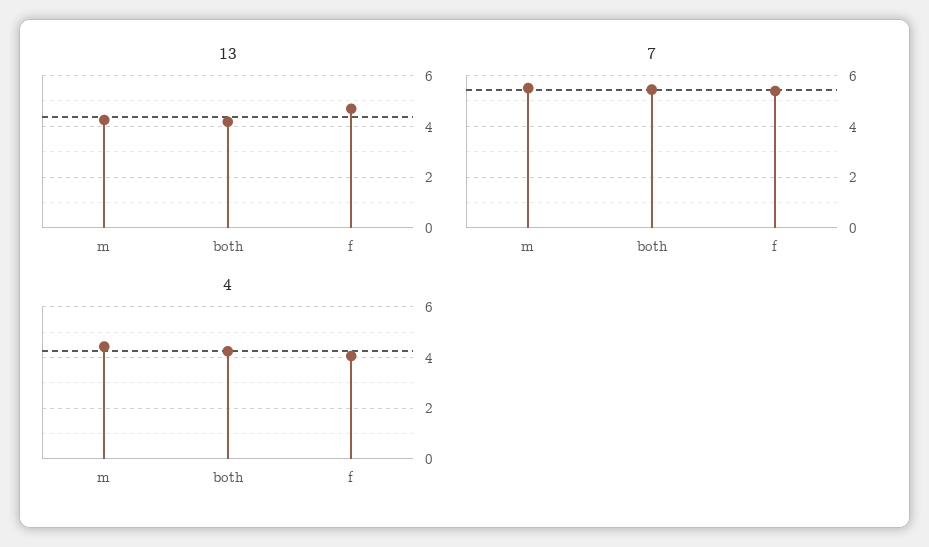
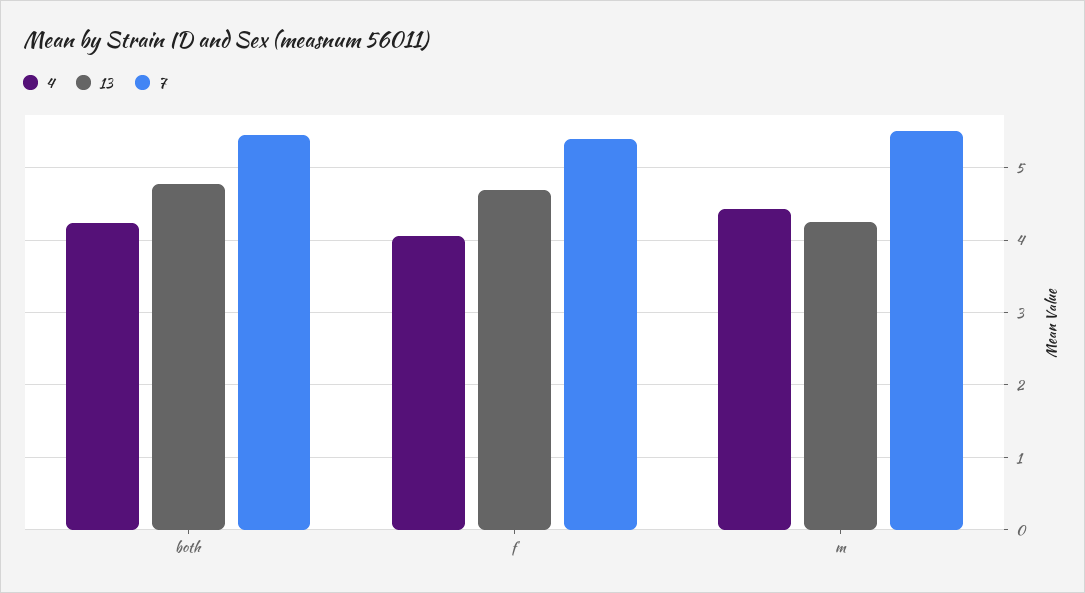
13, both: 4.25 -> 4.8

